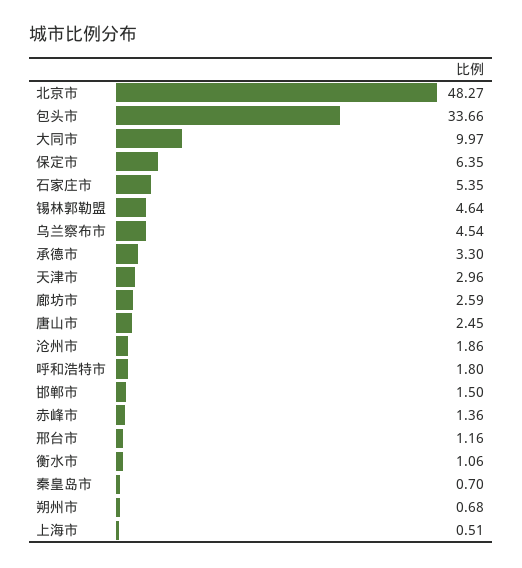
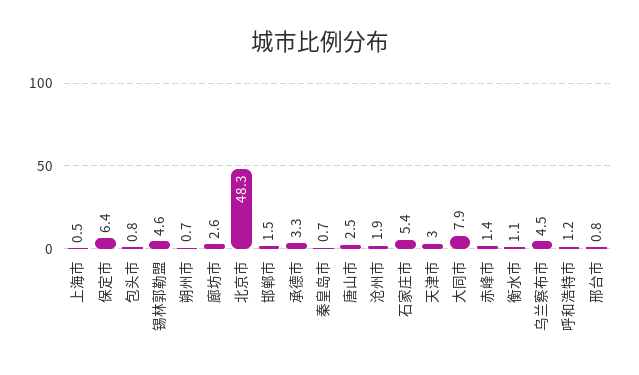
包头市: 33.66 -> 0.8
大同市: 9.97 -> 7.9
呼和浩特市: 1.8 -> 1.2
邢台市: 1.16 -> 0.8

